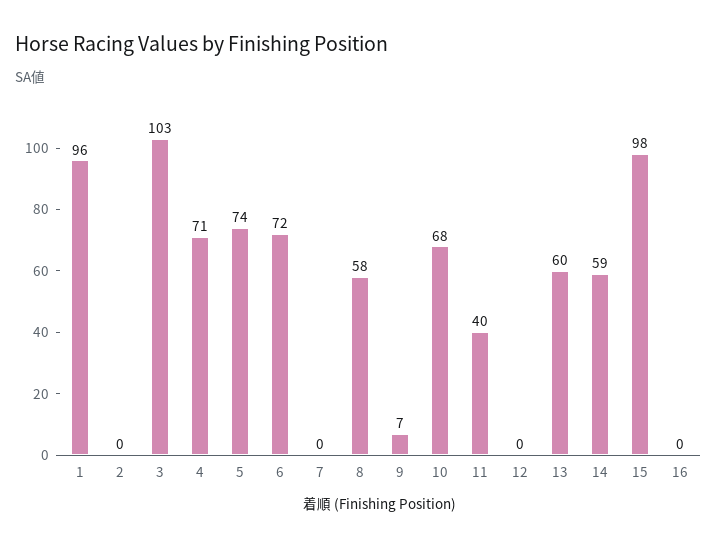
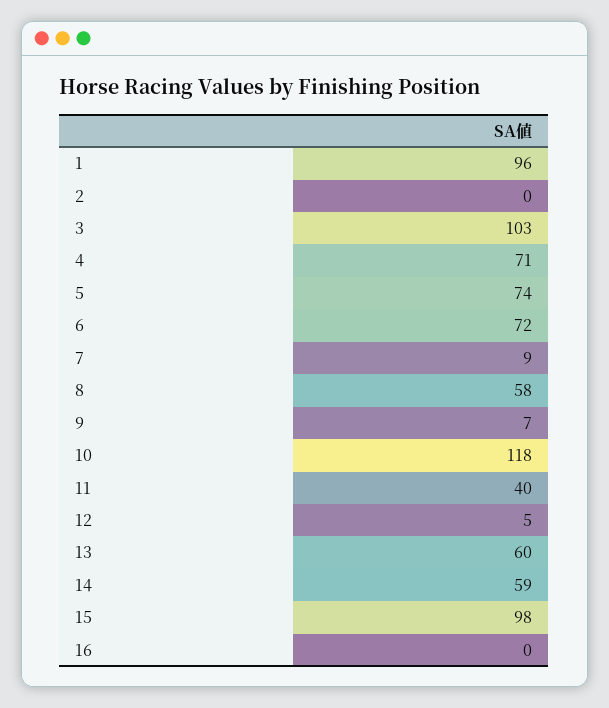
7: 0 -> 9
10: 68 -> 118
12: 0 -> 5

